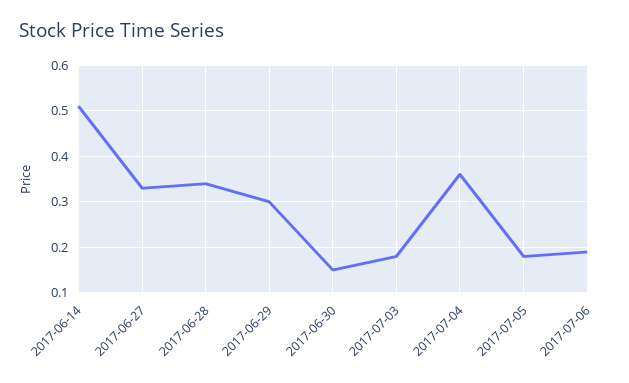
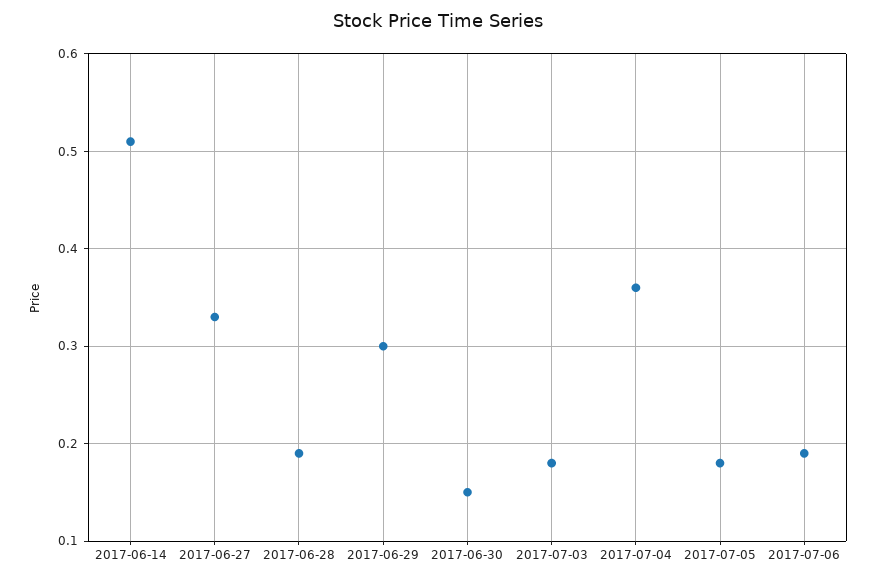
2017-06-28: 0.35 -> 0.19

